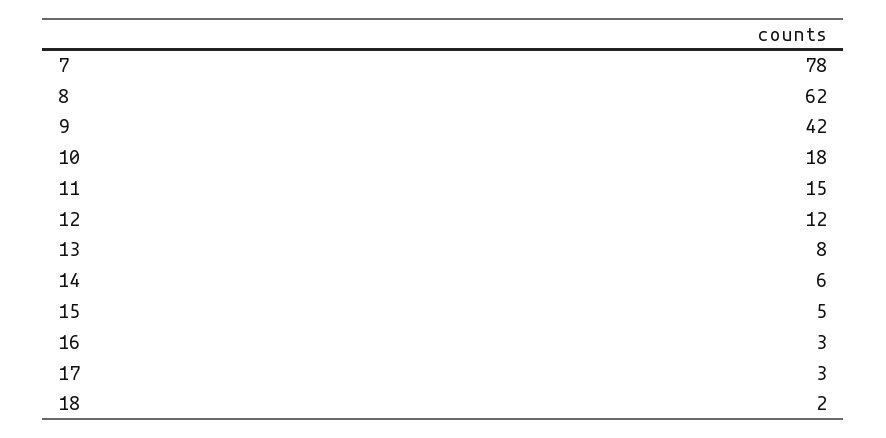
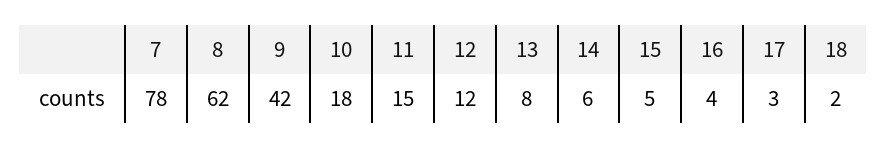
16: 3 -> 4

